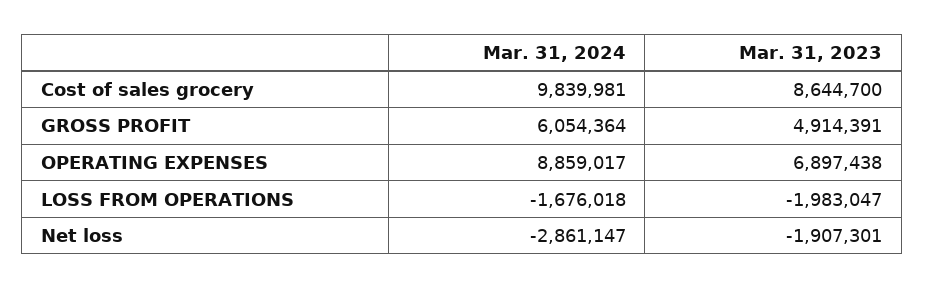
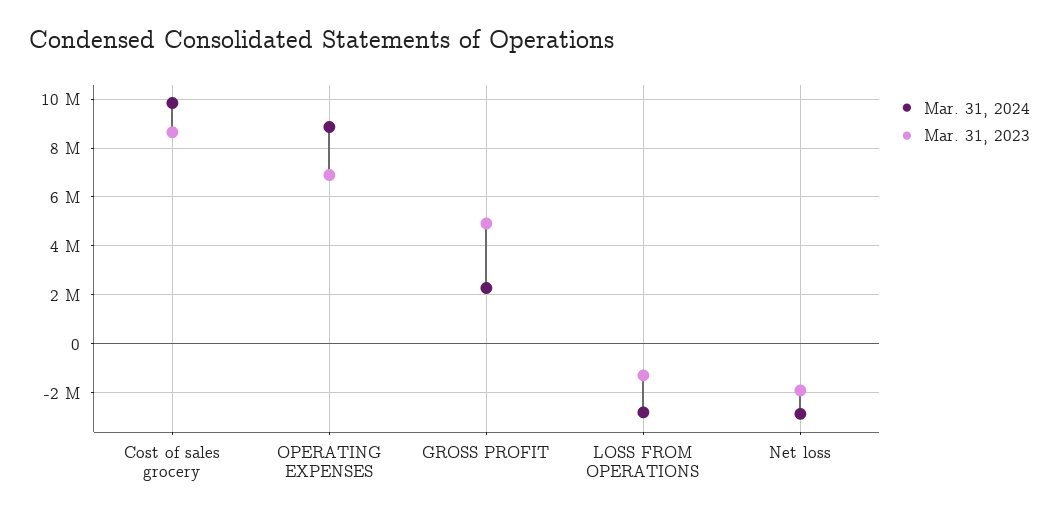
Mar. 31, 2024, GROSS PROFIT: 6054364 -> 2250000
Mar. 31, 2024, LOSS FROM OPERATIONS: -1676018 -> -2750000
Mar. 31, 2023, LOSS FROM OPERATIONS: -1983047 -> -1250000

